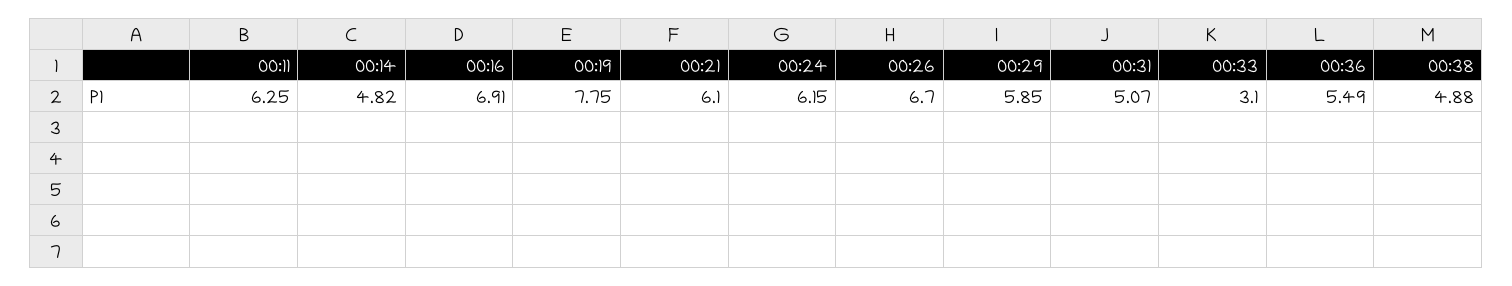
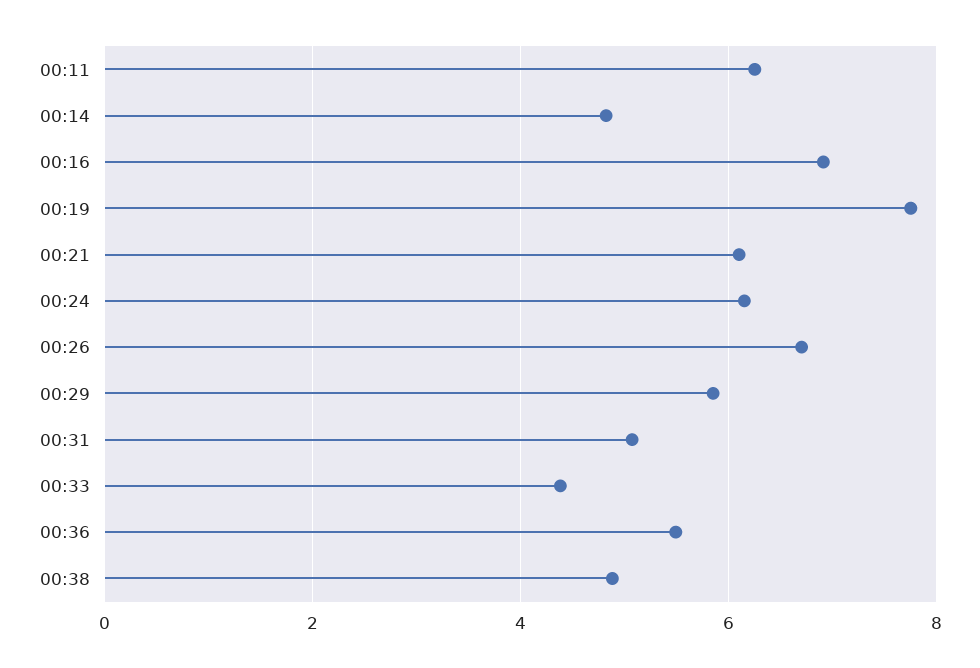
00:33: 3.1 -> 4.4

